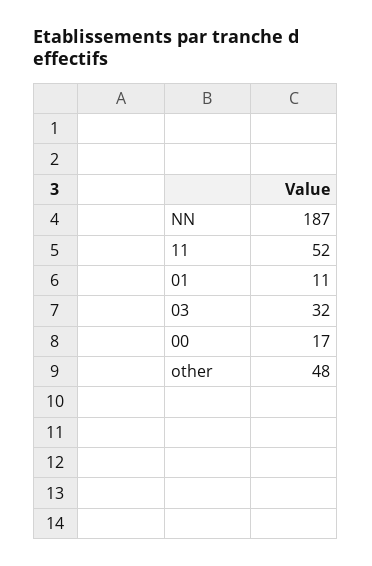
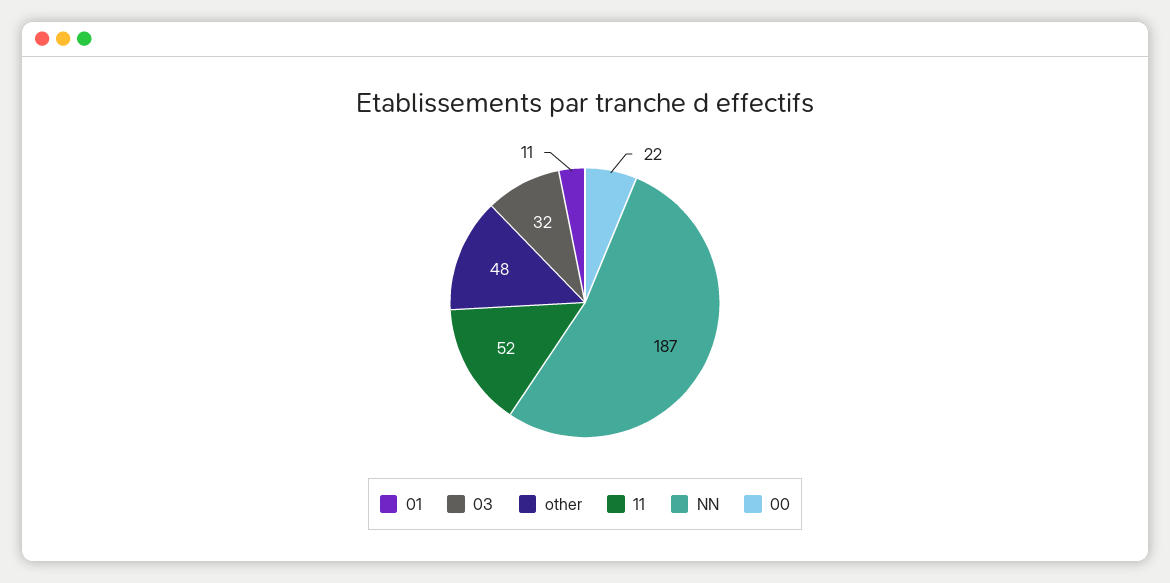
00: 17 -> 22

